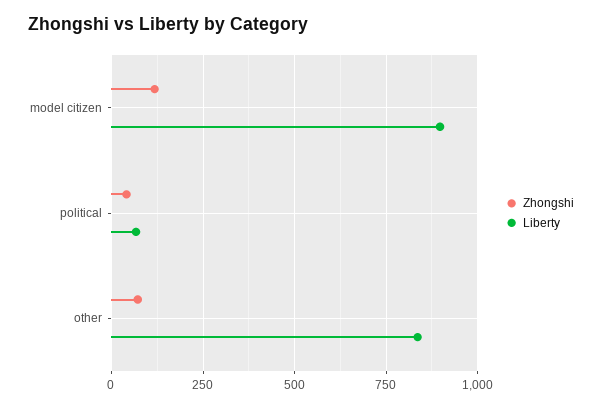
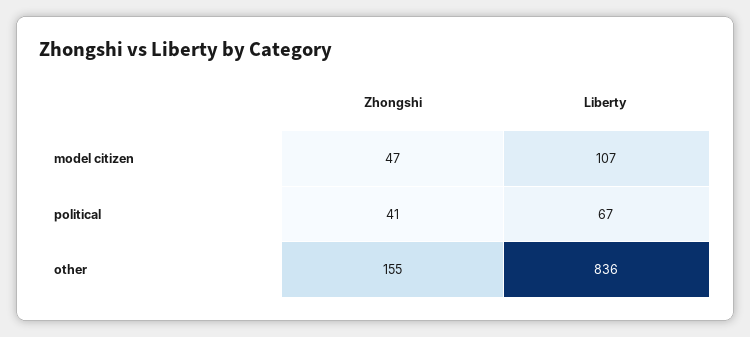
Zhongshi, model citizen: 125 -> 47
Liberty, model citizen: 900 -> 107
Zhongshi, other: 75 -> 155

